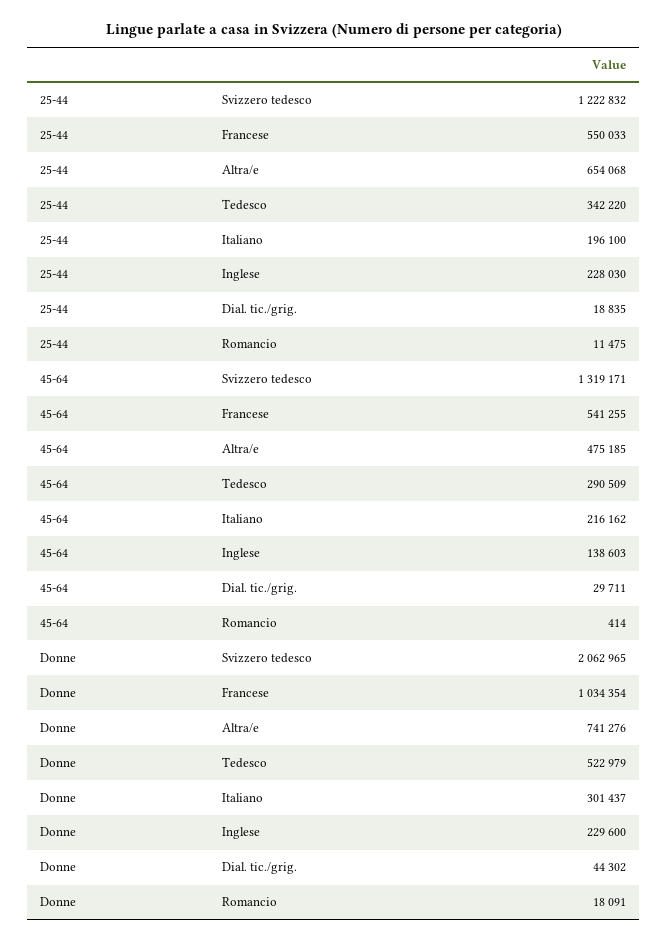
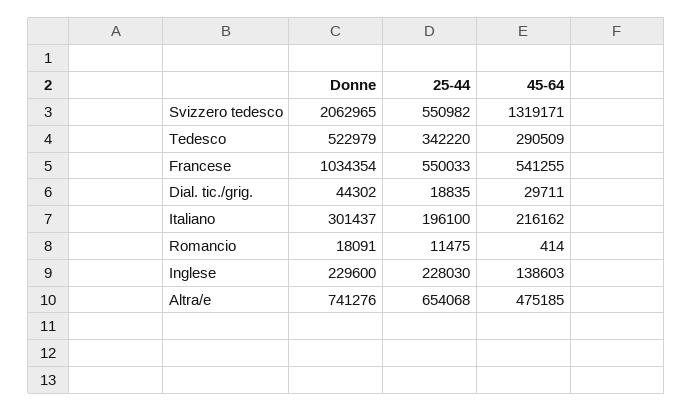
25-44, Svizzero tedesco: 1222832 -> 550982

